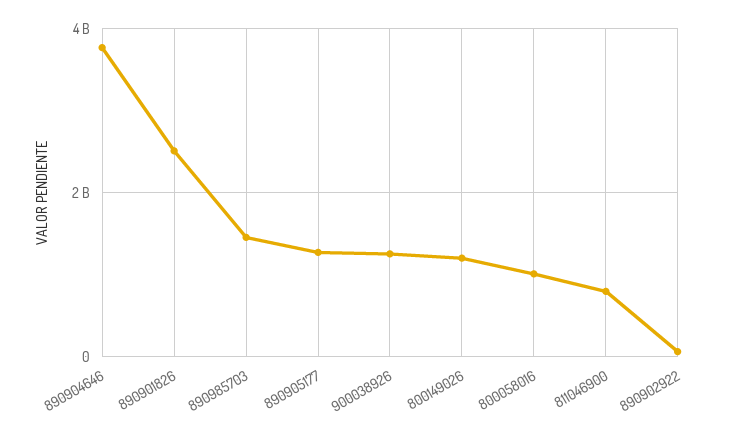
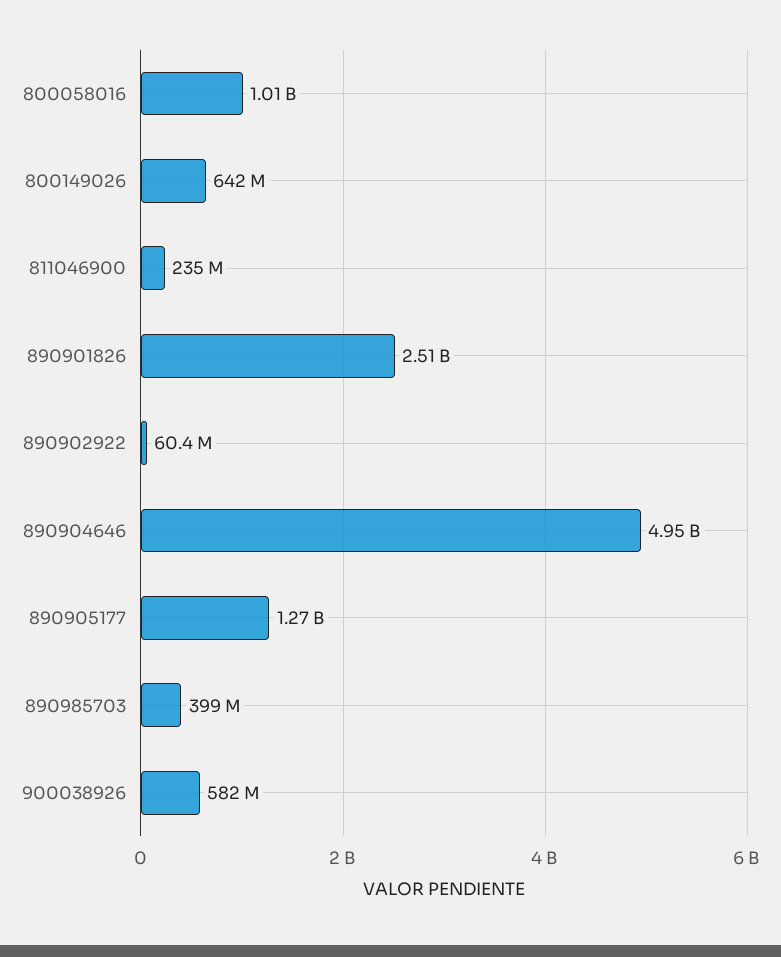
890904646: 3800000000 -> 4950000000
890985703: 1400000000 -> 399000000
900038926: 1200000000 -> 582000000
800149026: 1200000000 -> 642000000
811046900: 800000000 -> 235000000

